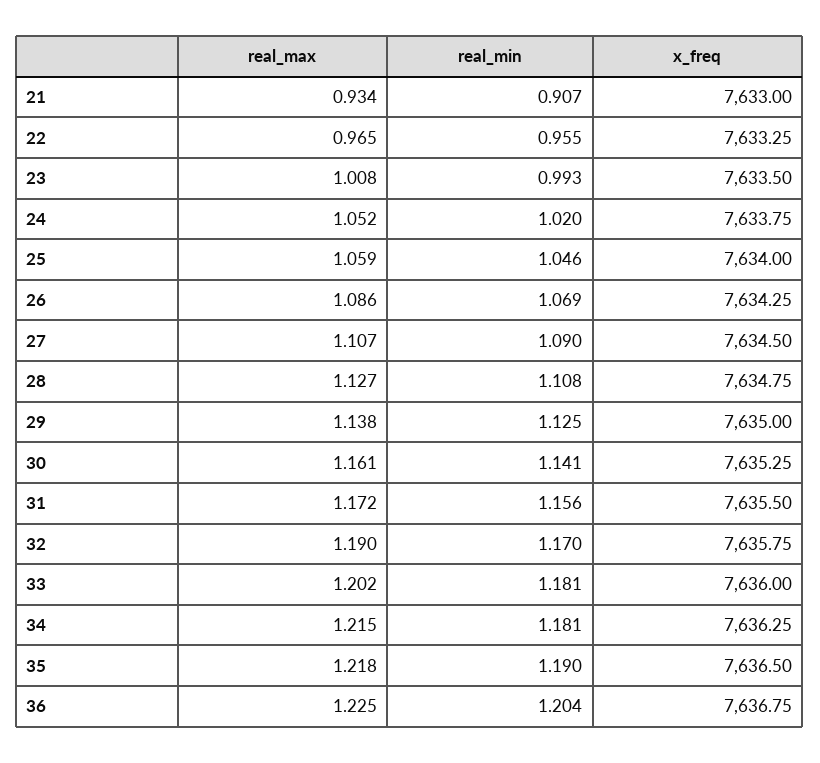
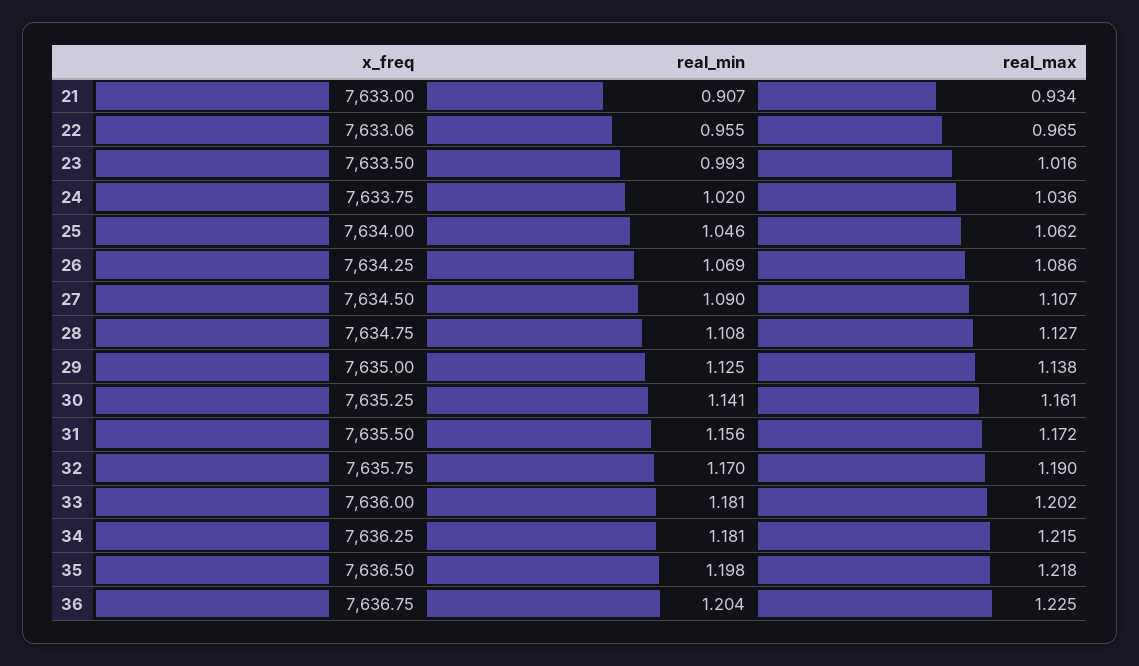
x_freq, 22: 7633.25 -> 7633.06
real_max, 23: 1.008 -> 1.016
real_max, 24: 1.052 -> 1.036
real_max, 25: 1.059 -> 1.062
real_min, 35: 1.19 -> 1.198

